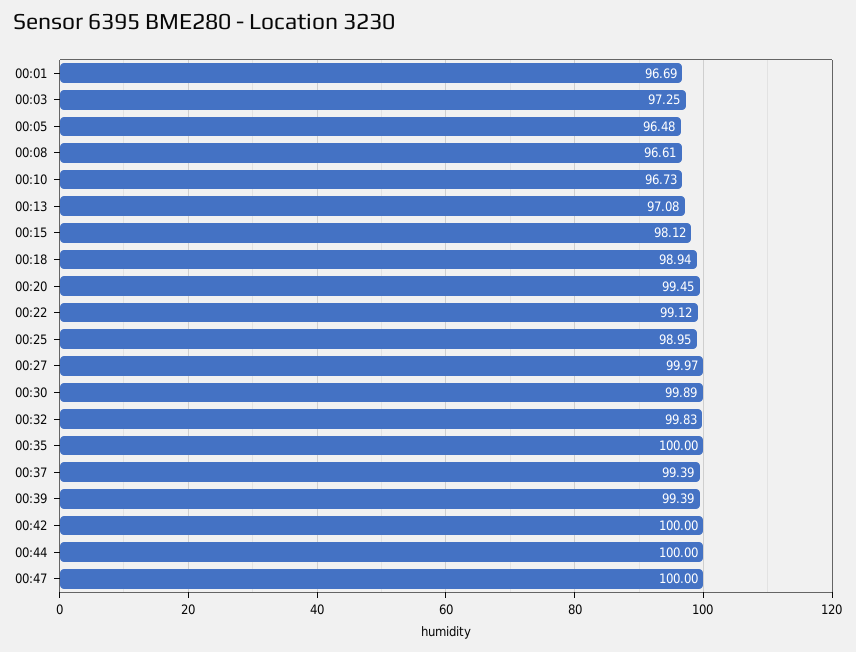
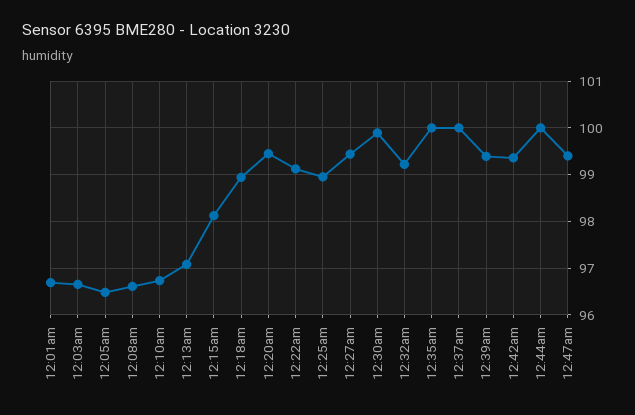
00:03: 97.25 -> 96.6
00:27: 99.97 -> 99.4
00:32: 99.83 -> 99.2
00:37: 99.39 -> 100
00:42: 100 -> 99.4
00:47: 100 -> 99.4

